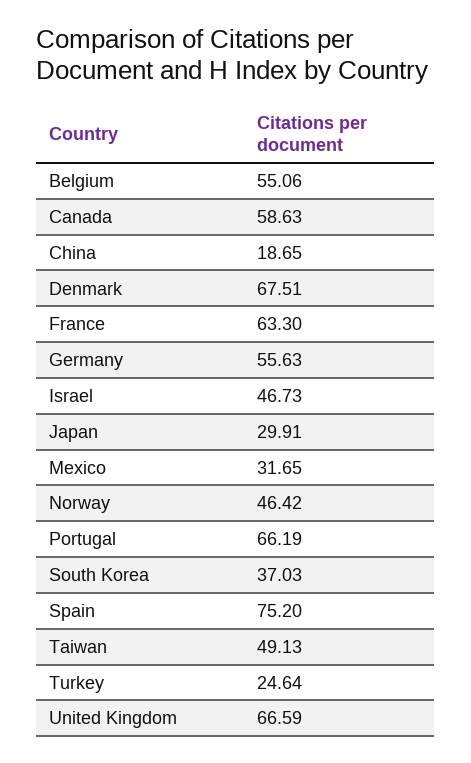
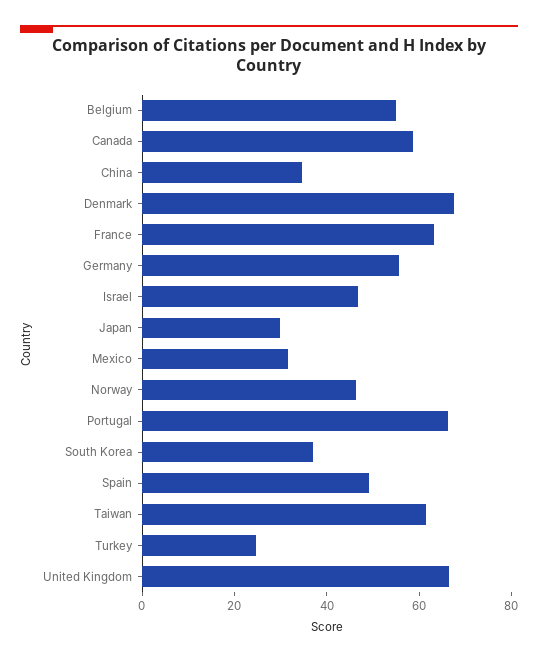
China: 18.65 -> 35
Spain: 75.2 -> 50
Taiwan: 49.13 -> 60

